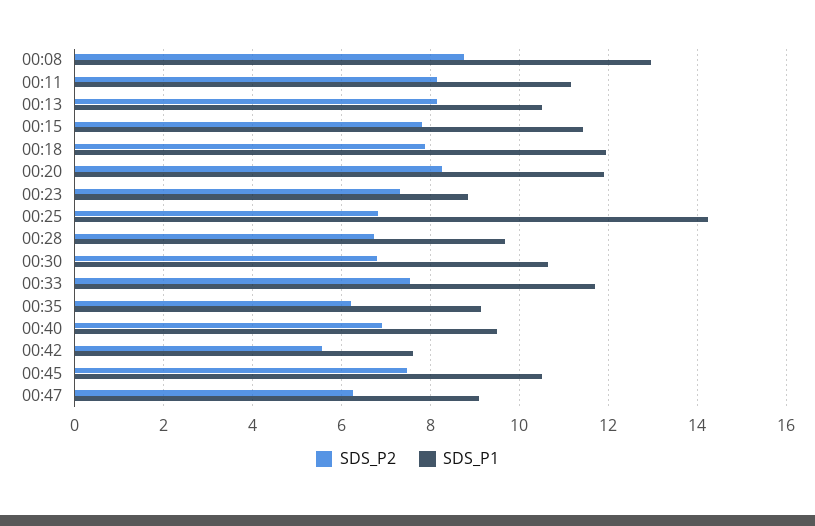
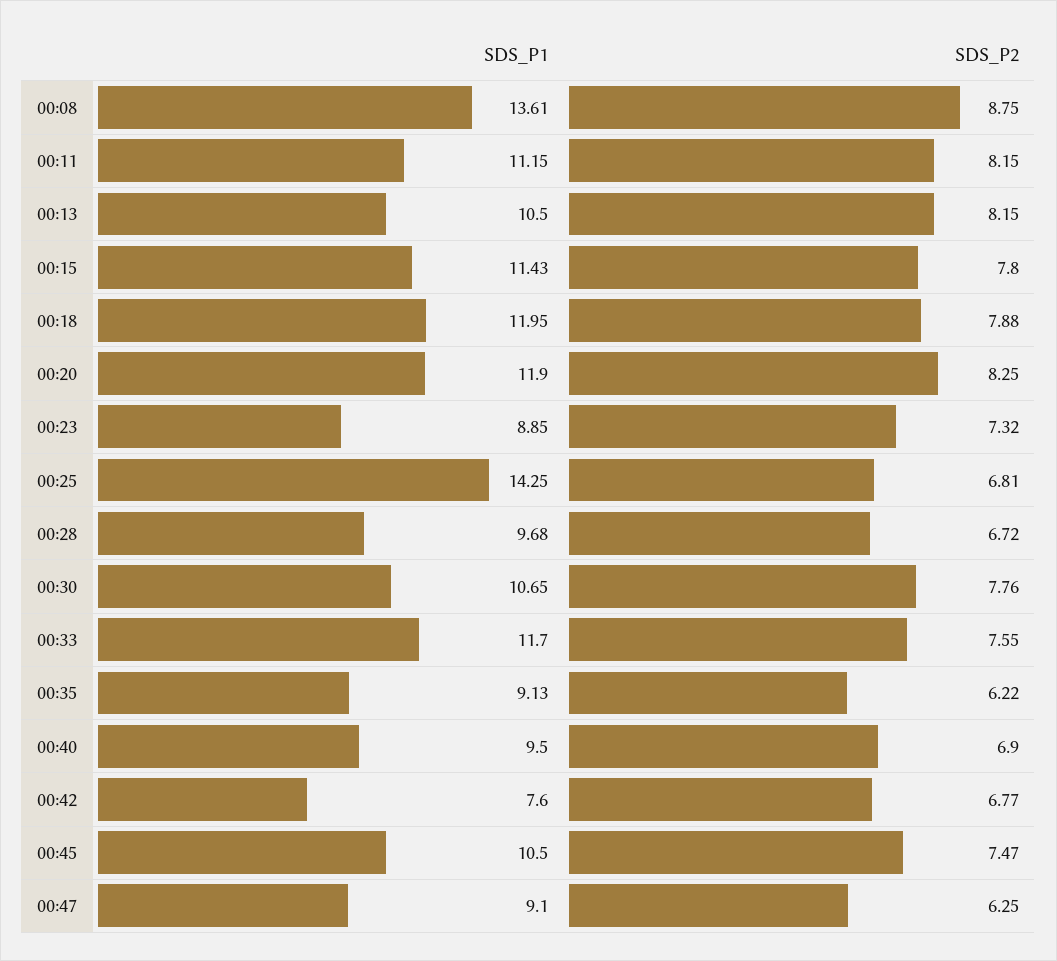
SDS_P1, 00:08: 13 -> 13.61
SDS_P2, 00:30: 6.8 -> 7.76
SDS_P2, 00:42: 5.6 -> 6.77

